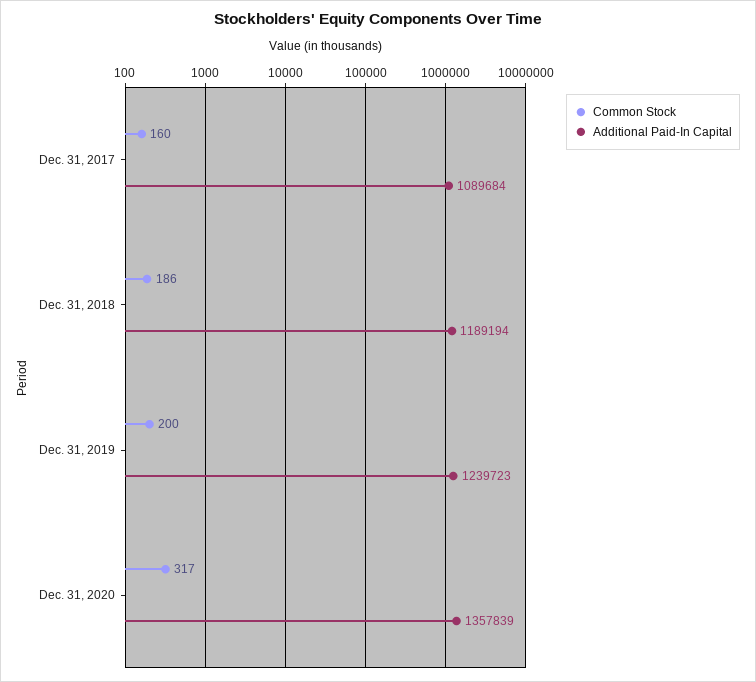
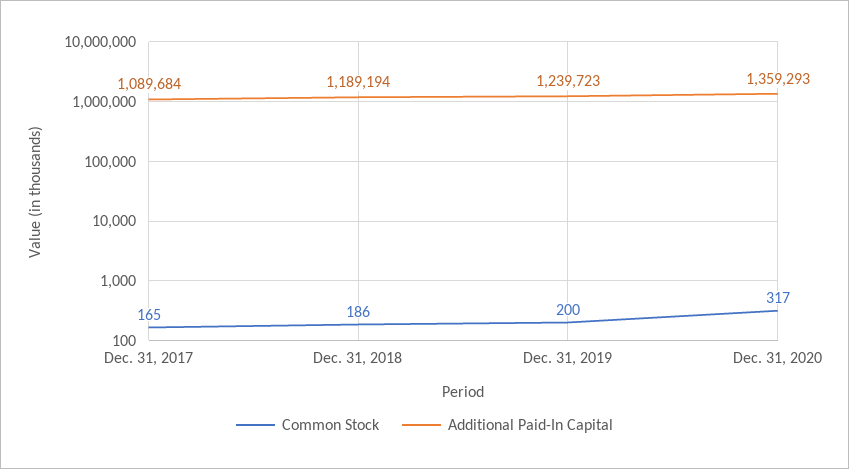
Common Stock, Dec. 31, 2017: 160 -> 165
Additional Paid-In Capital, Dec. 31, 2020: 1357839 -> 1359293

